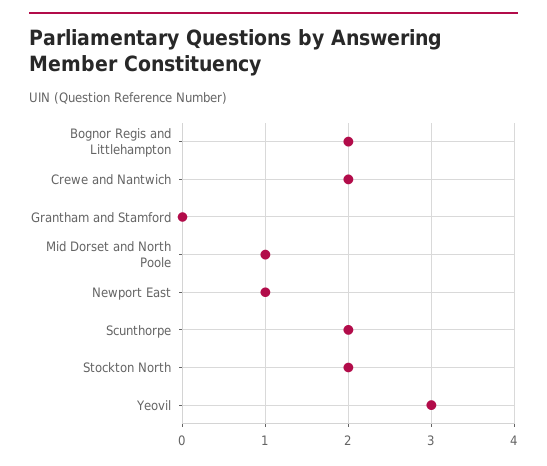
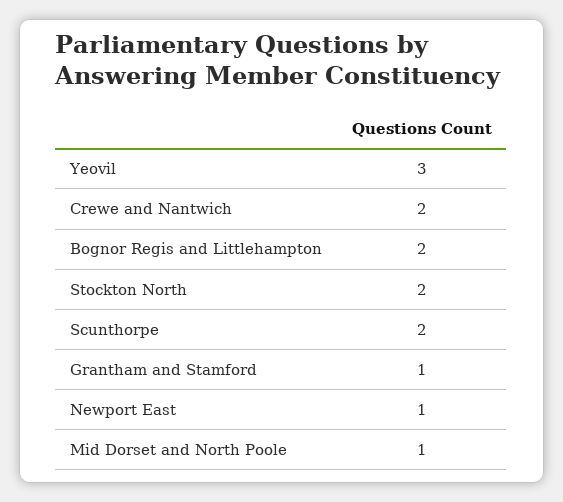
Grantham and Stamford: 0 -> 1

